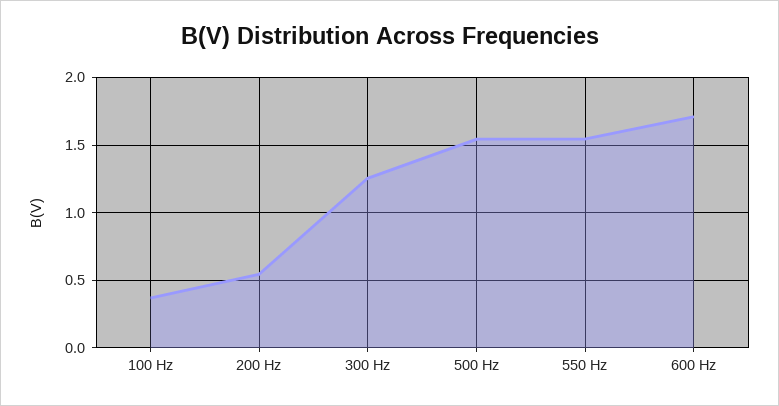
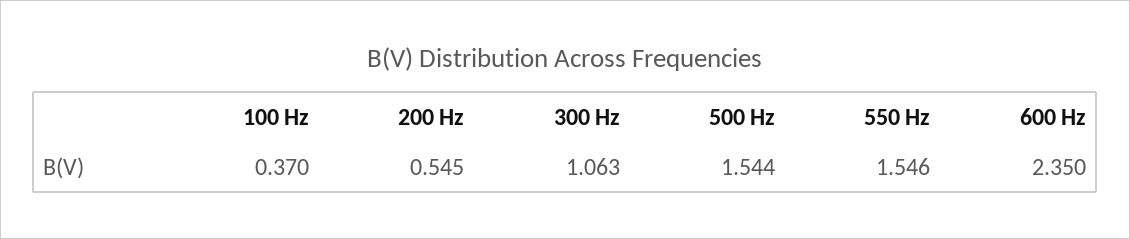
300 Hz: 1.25 -> 1.063
600 Hz: 1.7 -> 2.35

